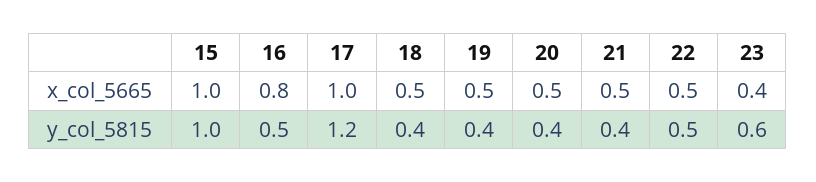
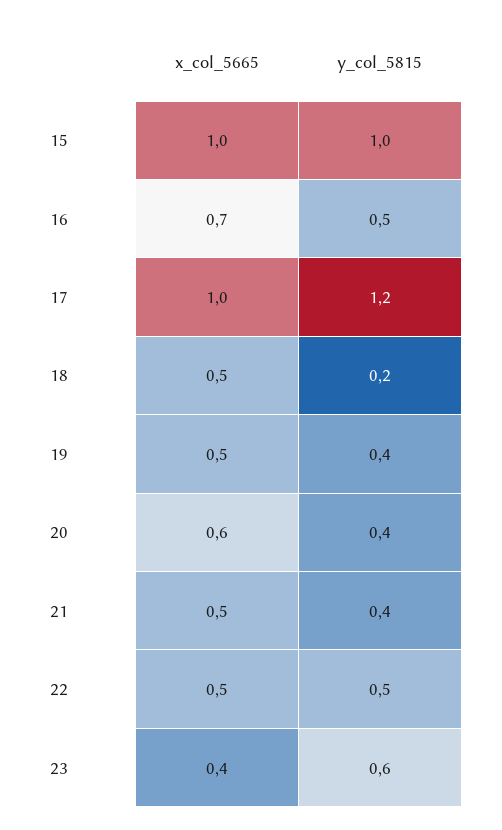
16, x_col_5665: 0.8 -> 0.7
20, x_col_5665: 0.5 -> 0.6
18, y_col_5815: 0.4 -> 0.2

